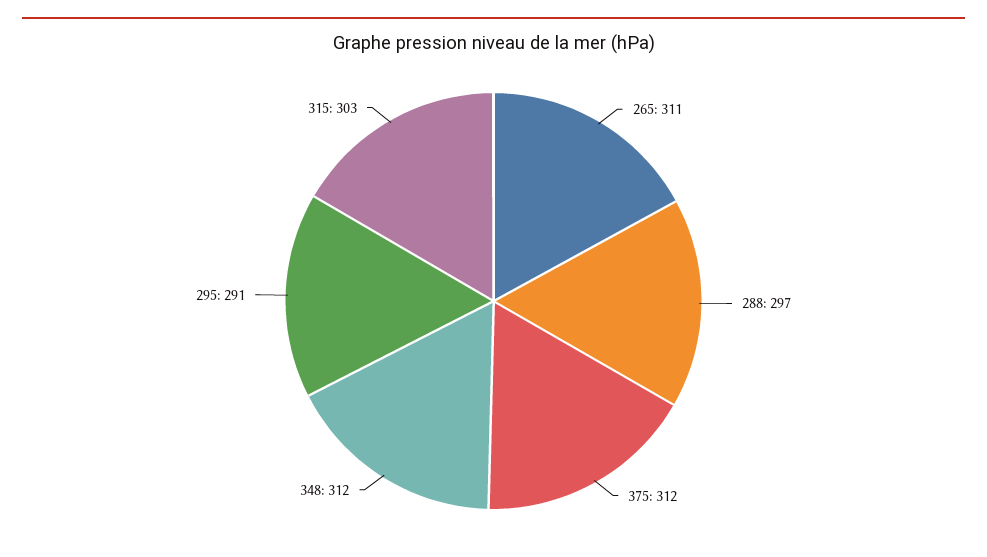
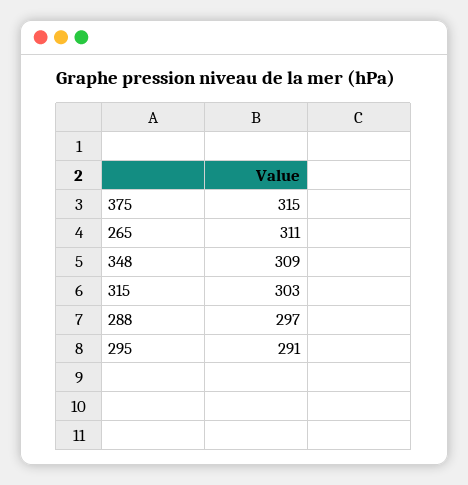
375: 312 -> 315
348: 312 -> 309

